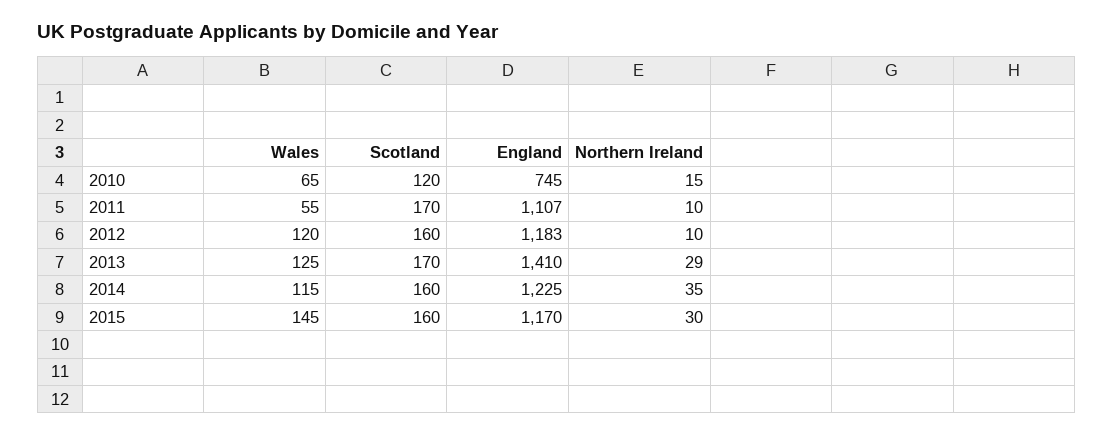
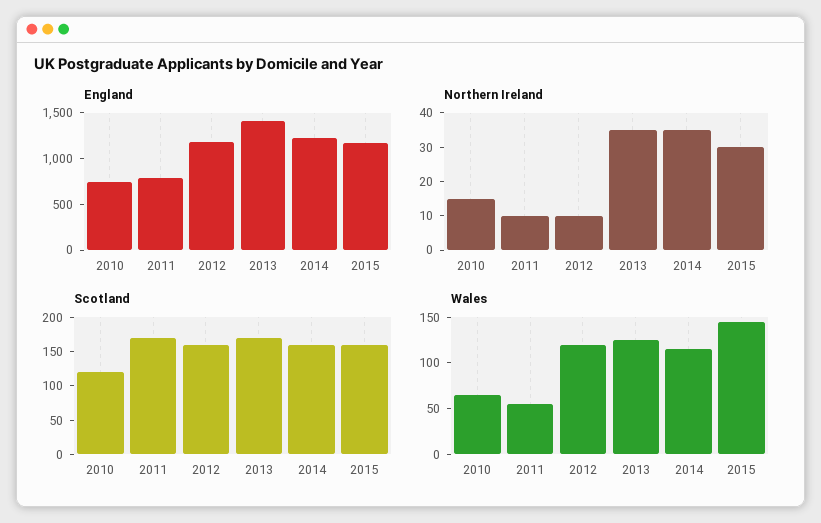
England, 2011: 1107 -> 800
Northern Ireland, 2013: 29 -> 35

